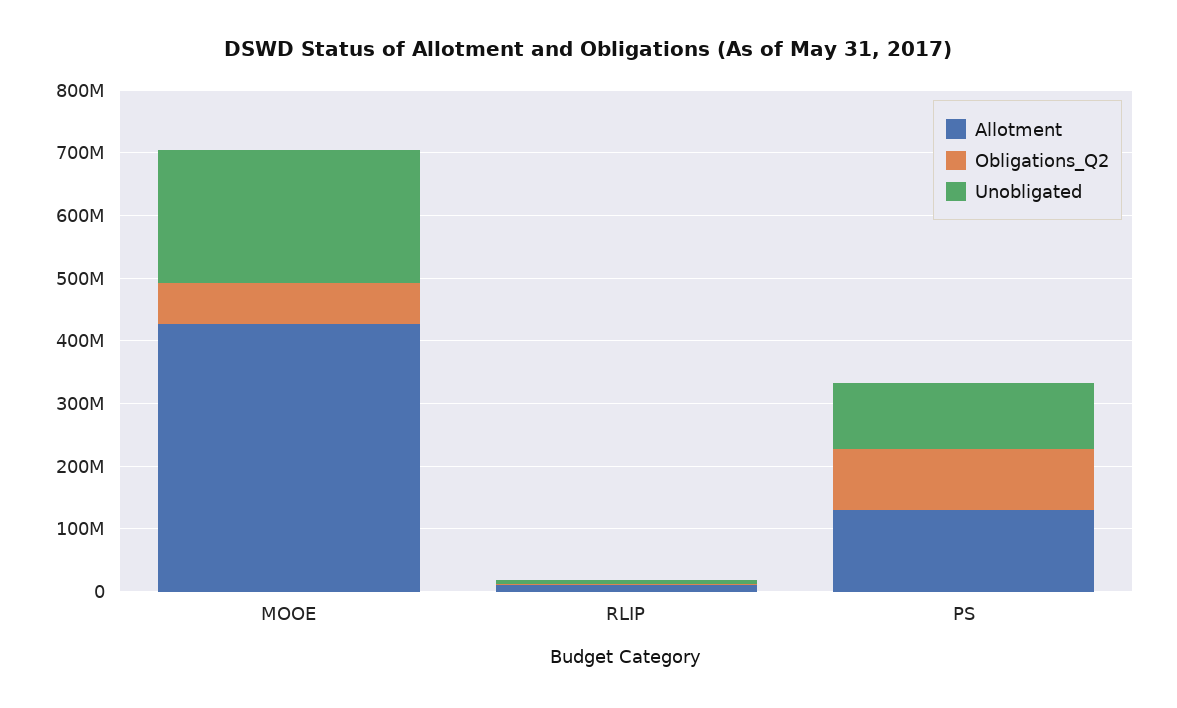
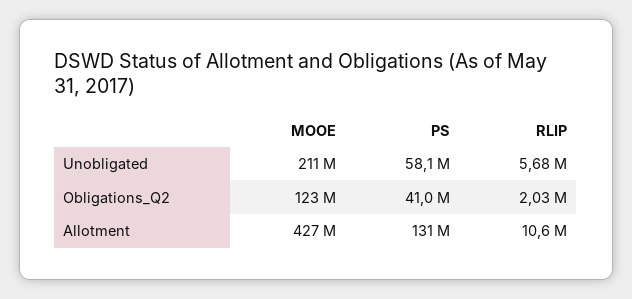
Obligations_Q2, MOOE: 60000000 -> 123000000
Obligations_Q2, PS: 100000000 -> 41000000
Unobligated, PS: 100000000 -> 58100000

